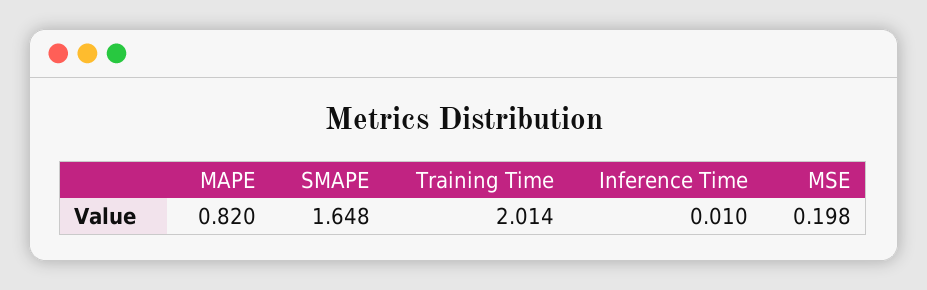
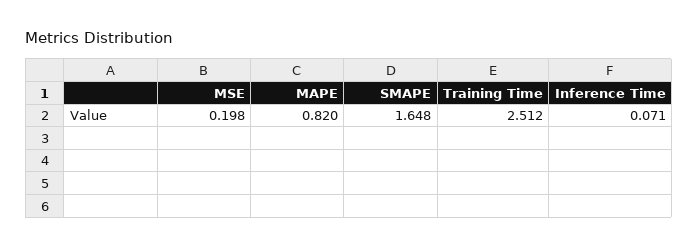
Training Time: 2.014 -> 2.512
Inference Time: 0.01 -> 0.071

